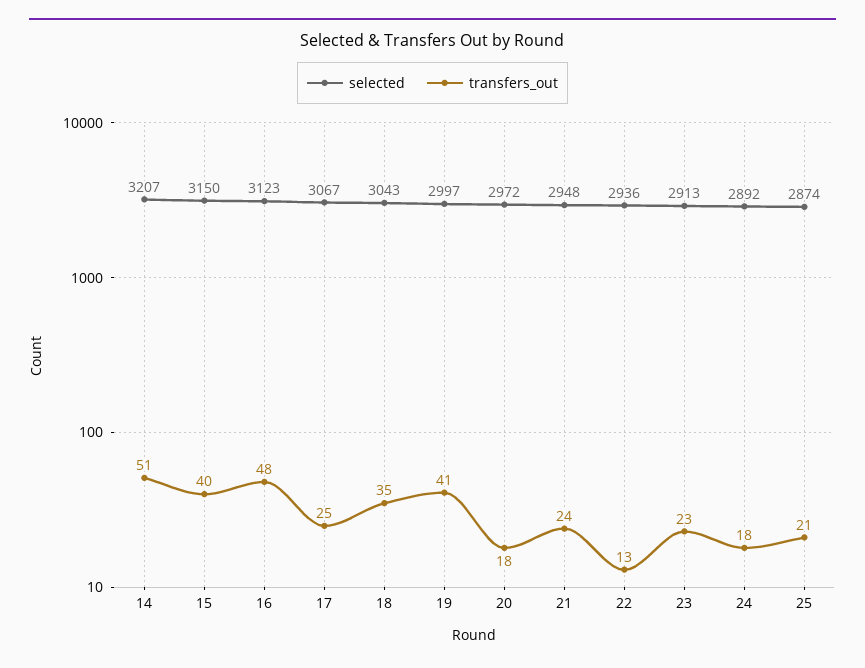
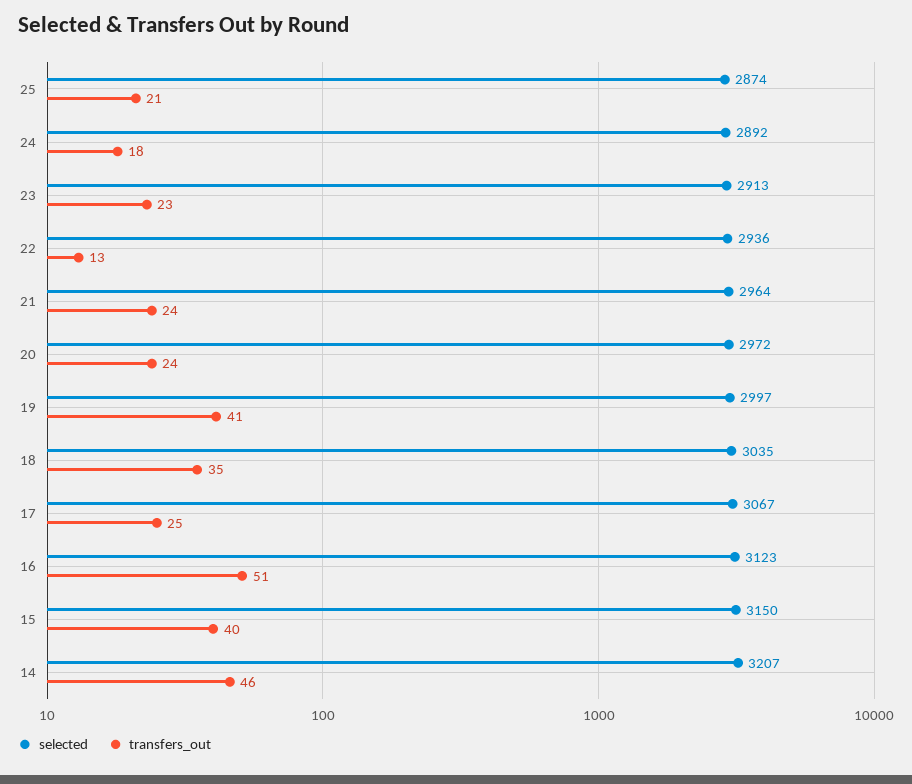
transfers_out, 14: 51 -> 46
transfers_out, 16: 48 -> 51
selected, 18: 3043 -> 3035
transfers_out, 20: 18 -> 24
selected, 21: 2948 -> 2964

